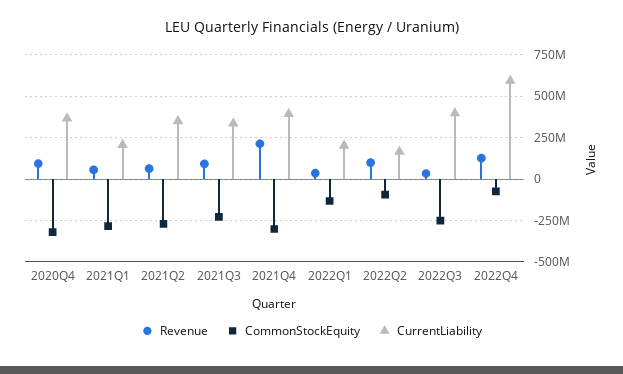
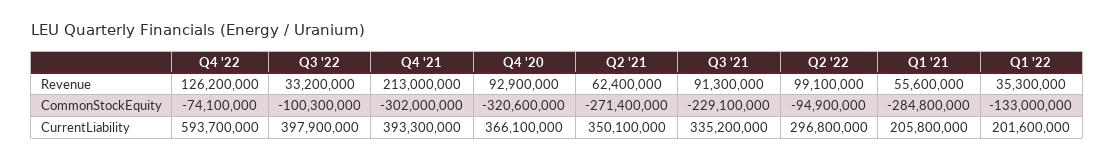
CurrentLiability, 2022Q2: 150000000 -> 296800000
CommonStockEquity, 2022Q3: -250000000 -> -100300000

